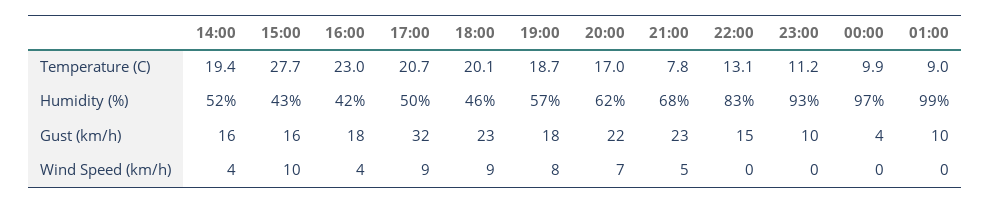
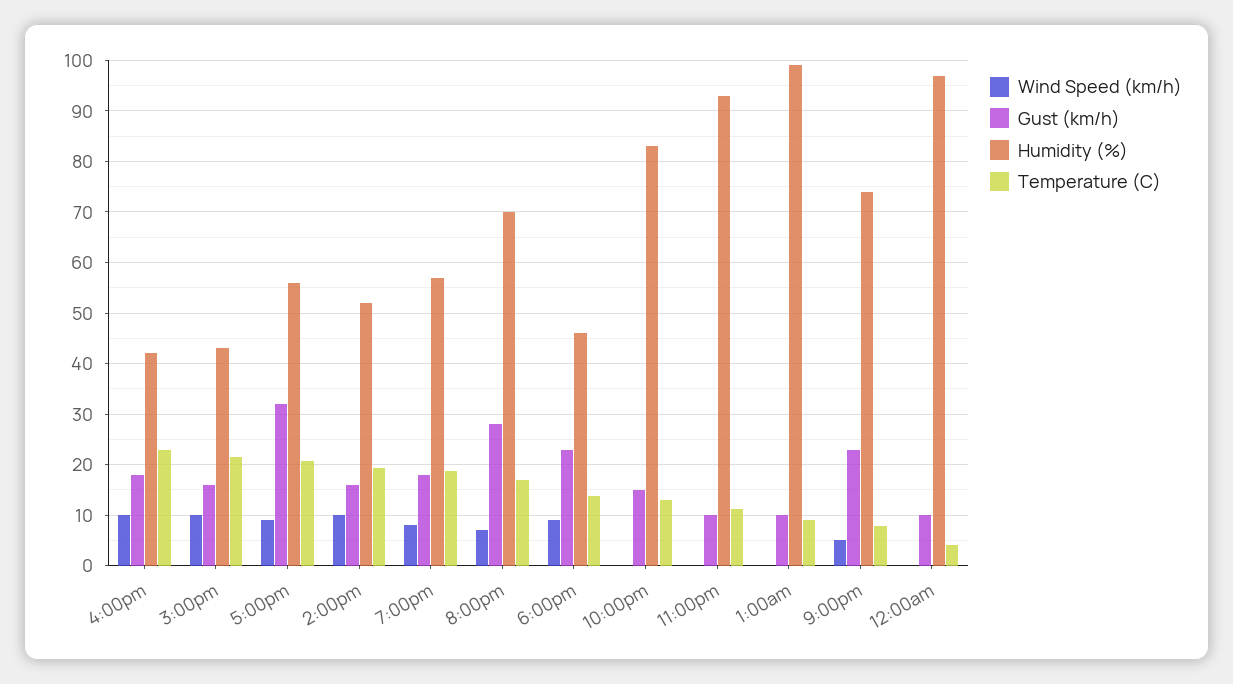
Temperature (C), 15:00: 27.7 -> 22
Temperature (C), 18:00: 20.1 -> 14
Temperature (C), 00:00: 9.9 -> 4
Humidity (%), 17:00: 50 -> 56
Humidity (%), 20:00: 62 -> 70
Humidity (%), 21:00: 68 -> 74
Gust (km/h), 20:00: 22 -> 28
Gust (km/h), 00:00: 4 -> 10
Wind Speed (km/h), 14:00: 4 -> 10
Wind Speed (km/h), 16:00: 4 -> 10

